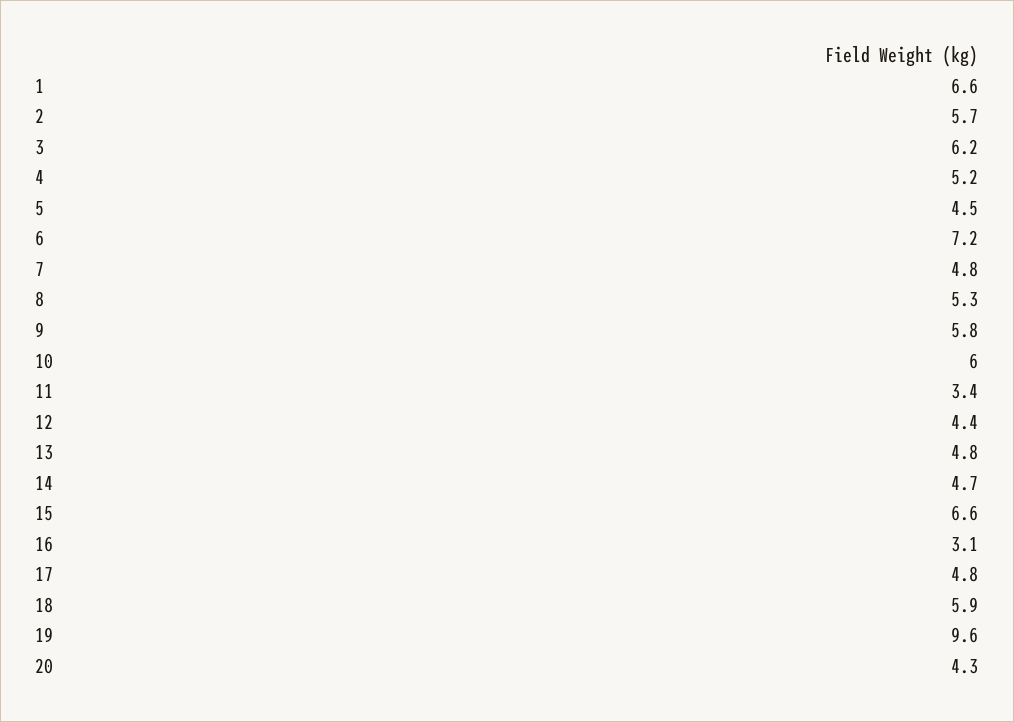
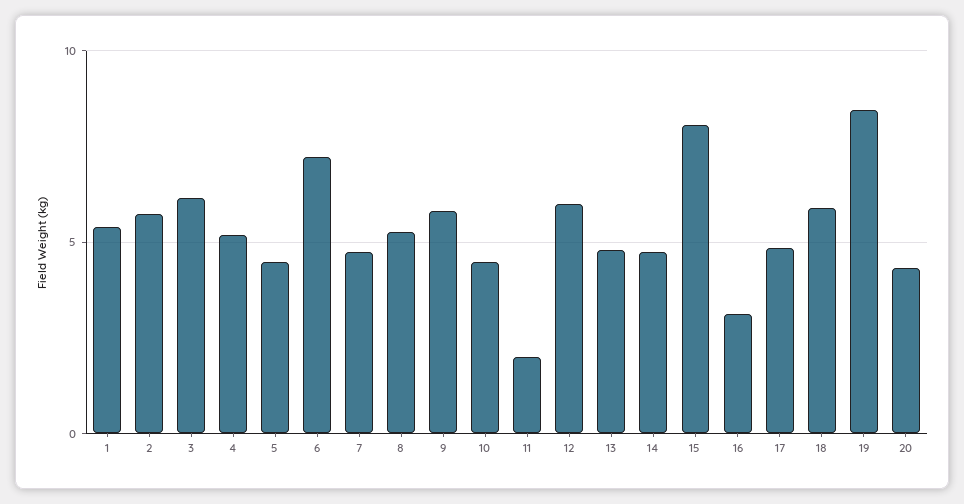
1: 6.6 -> 5.5
10: 6 -> 4.5
11: 3.4 -> 2
12: 4.4 -> 6
15: 6.6 -> 8
19: 9.6 -> 8.5

